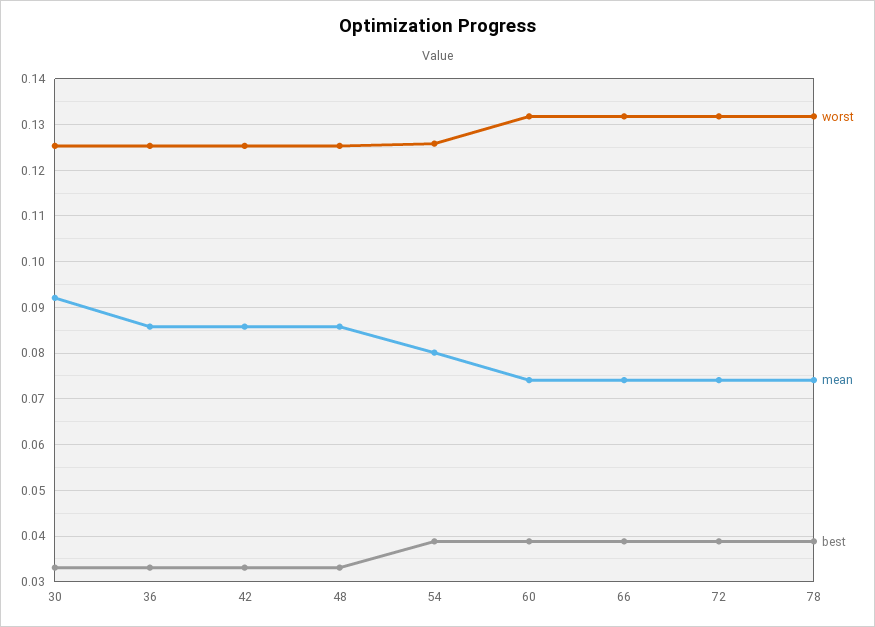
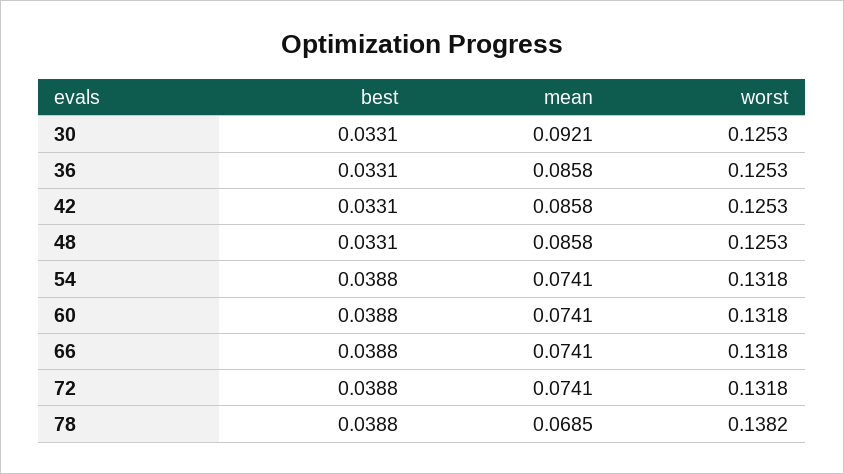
worst, 54: 0.126 -> 0.1318
mean, 54: 0.08 -> 0.0741
worst, 78: 0.132 -> 0.1382
mean, 78: 0.074 -> 0.0685

